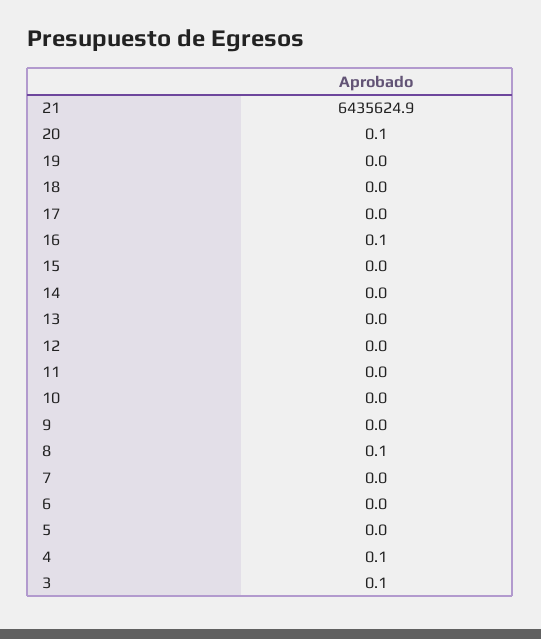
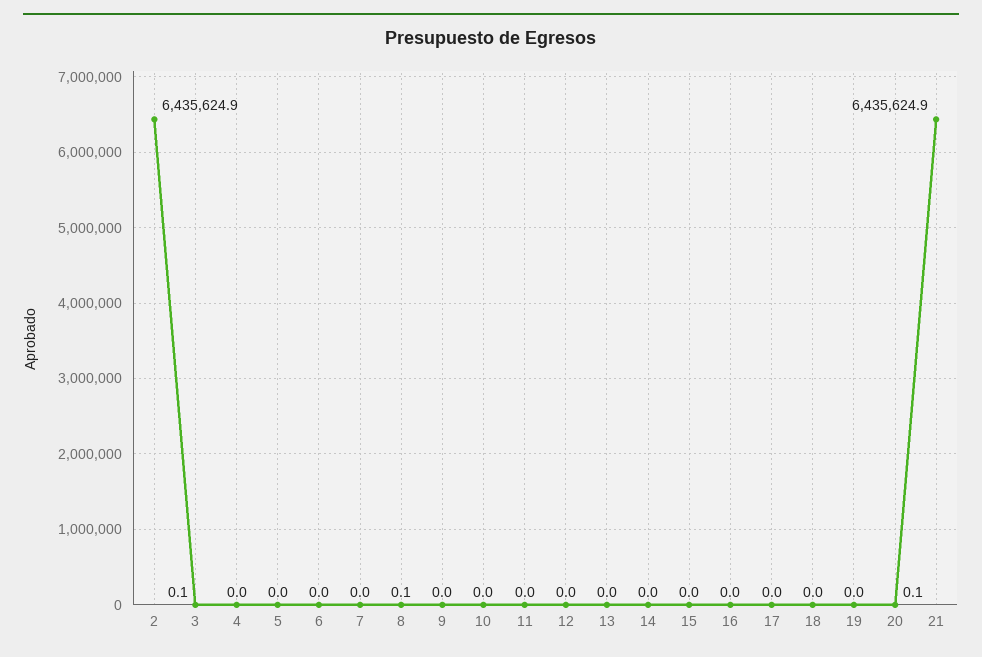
16: 0.1 -> 0
4: 0.1 -> 0
2: none -> 6435624.9

